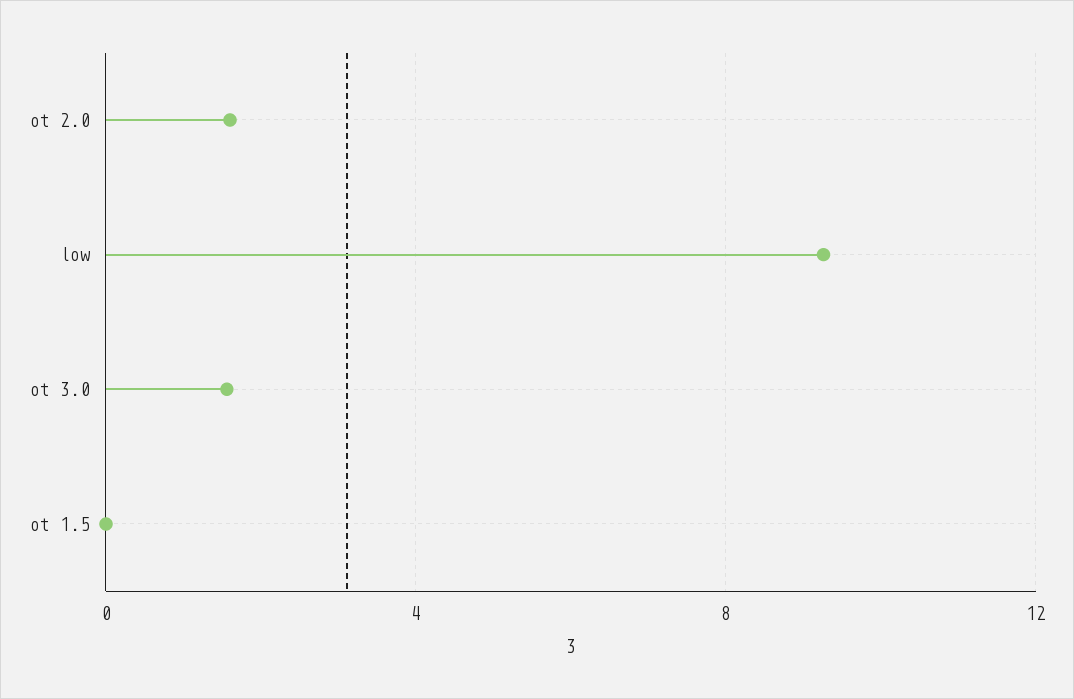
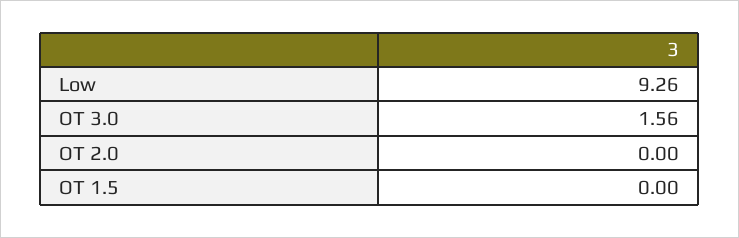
ot 2.0: 1.5 -> 0

